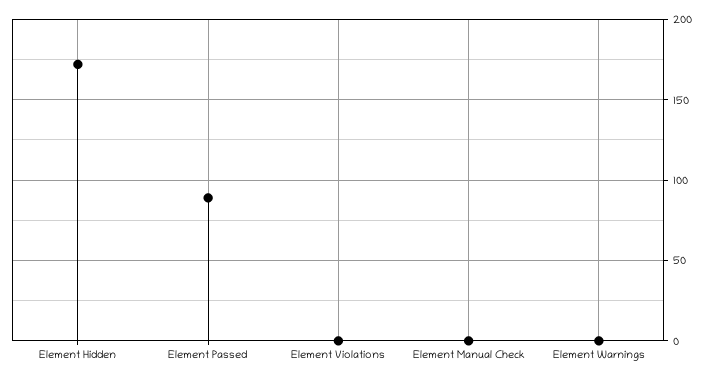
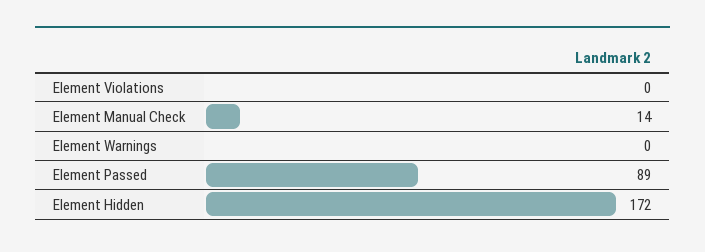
Element Manual Check: 0 -> 14

